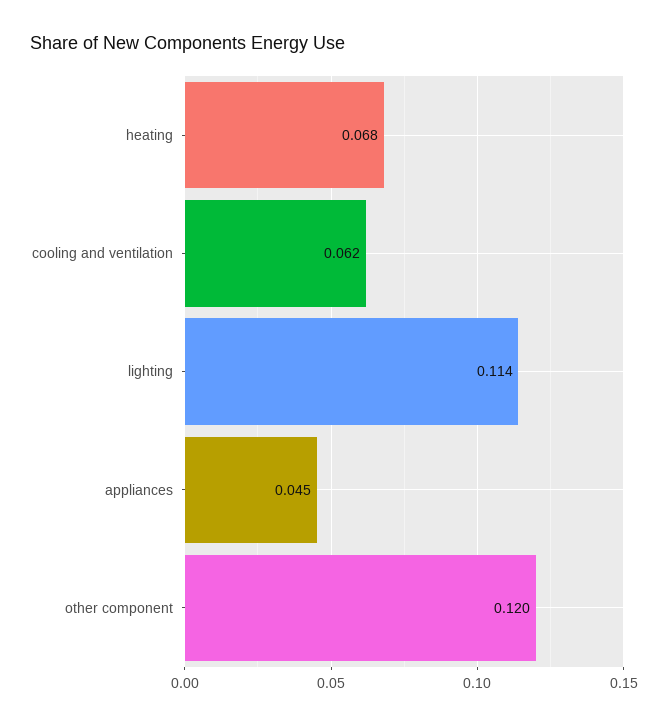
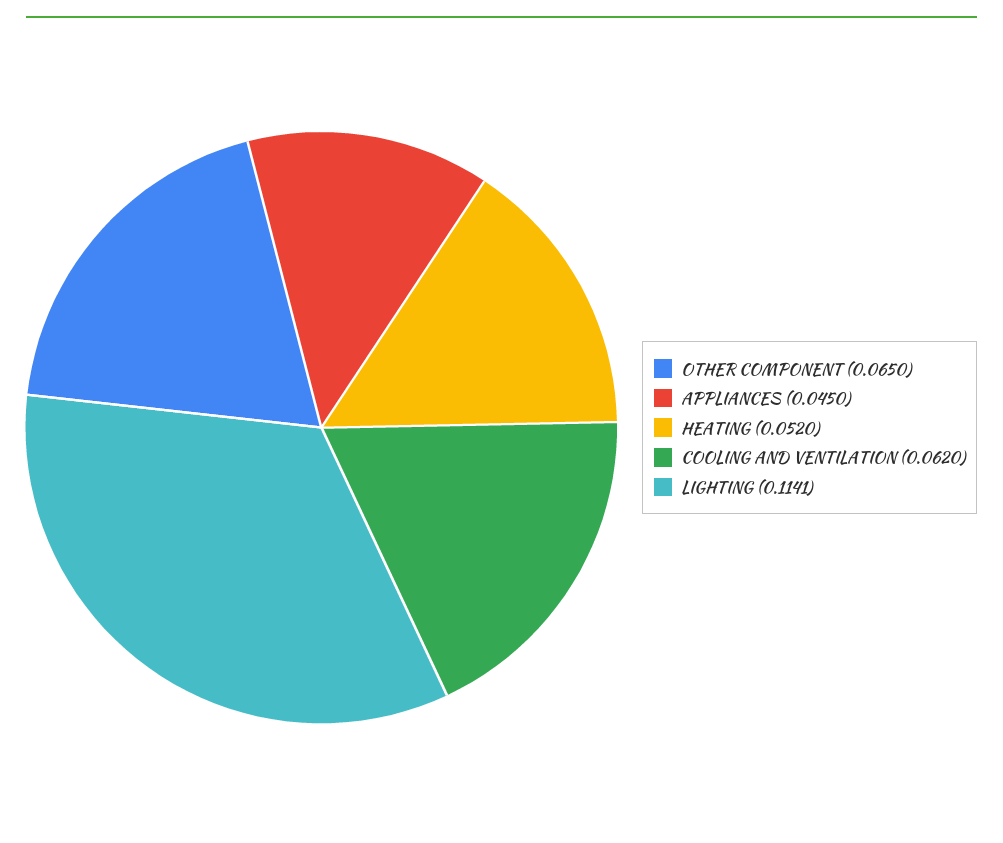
heating: 0.068 -> 0.052
lighting: 0.114 -> 0.1141
other component: 0.12 -> 0.065

